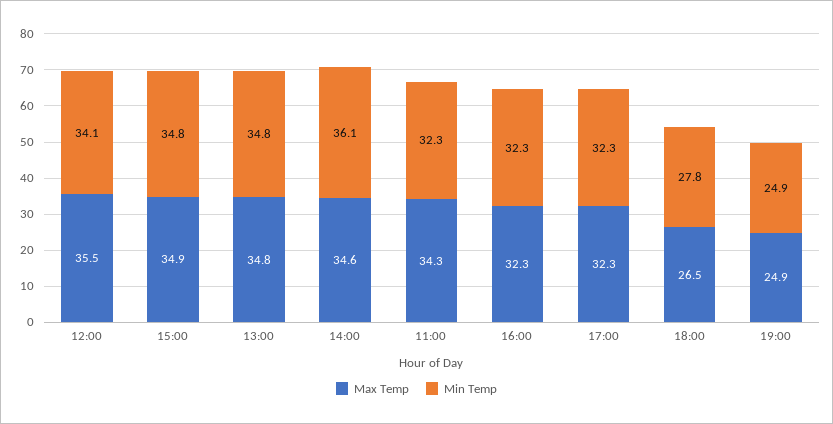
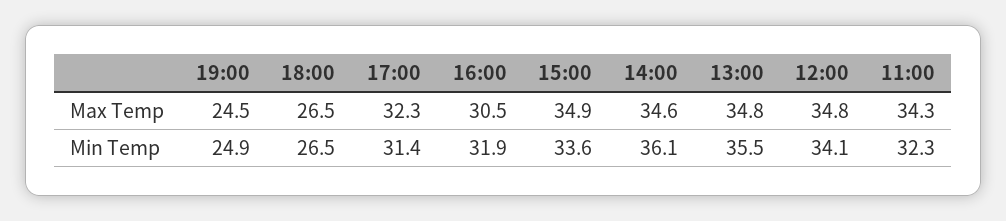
Max Temp, 12:00: 35.5 -> 34.8
Min Temp, 15:00: 34.8 -> 33.6
Min Temp, 13:00: 34.8 -> 35.5
Max Temp, 16:00: 32.3 -> 30.5
Min Temp, 16:00: 32.3 -> 31.9
Min Temp, 17:00: 32.3 -> 31.4
Min Temp, 18:00: 27.8 -> 26.5
Max Temp, 19:00: 24.9 -> 24.5

